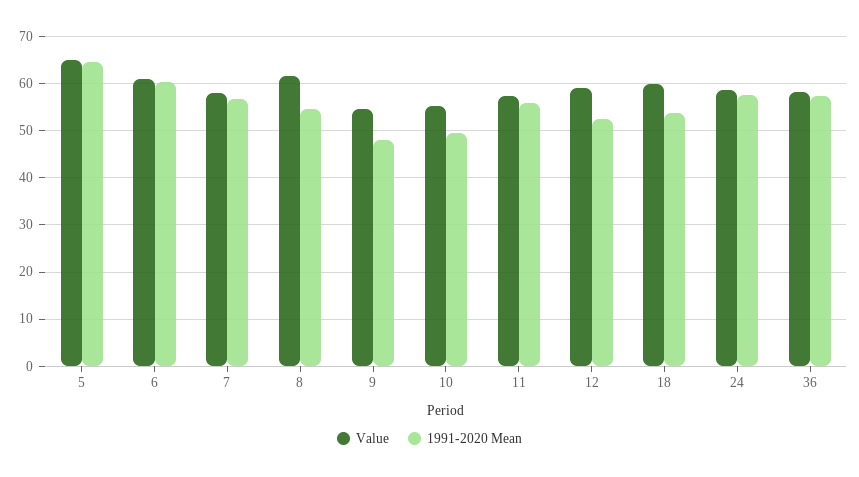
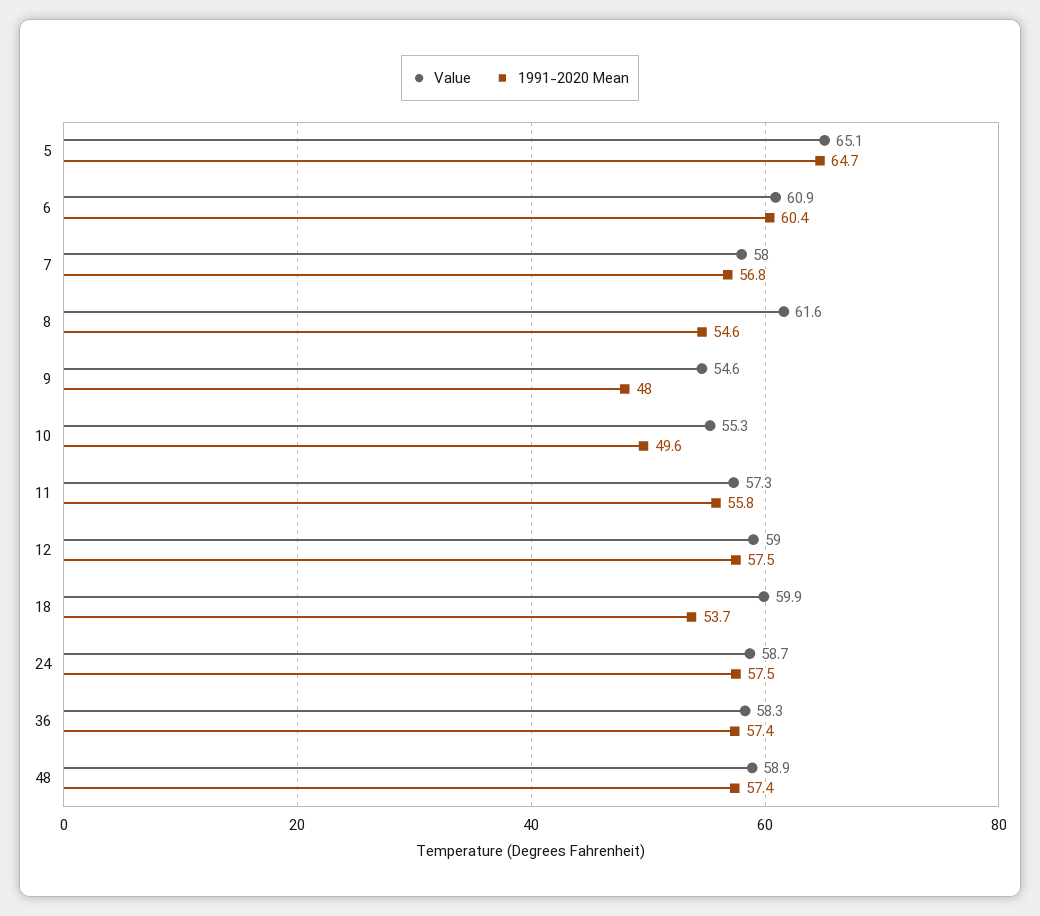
1991-2020 Mean, 12: 52 -> 57.5
Value, 48: none -> 58.9
1991-2020 Mean, 48: none -> 57.4

